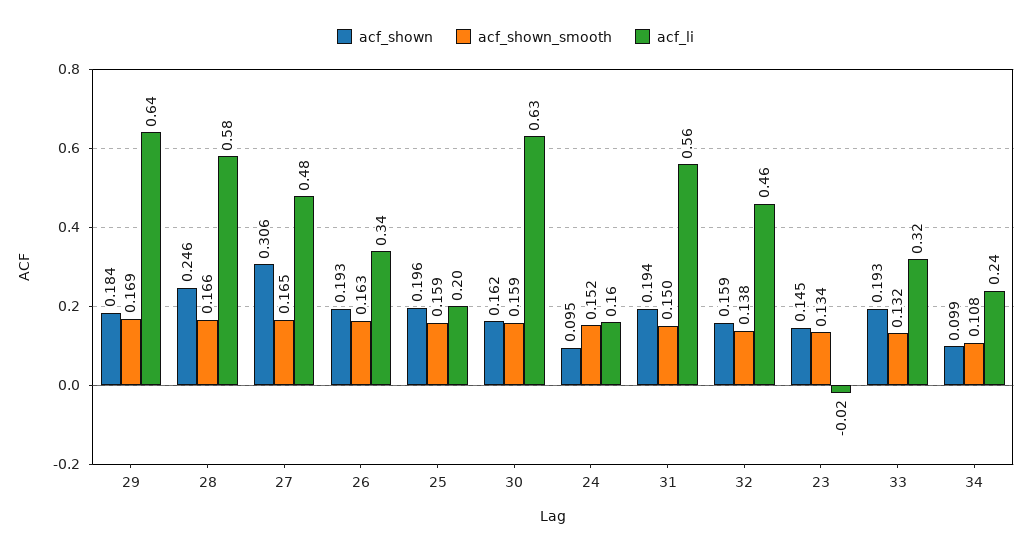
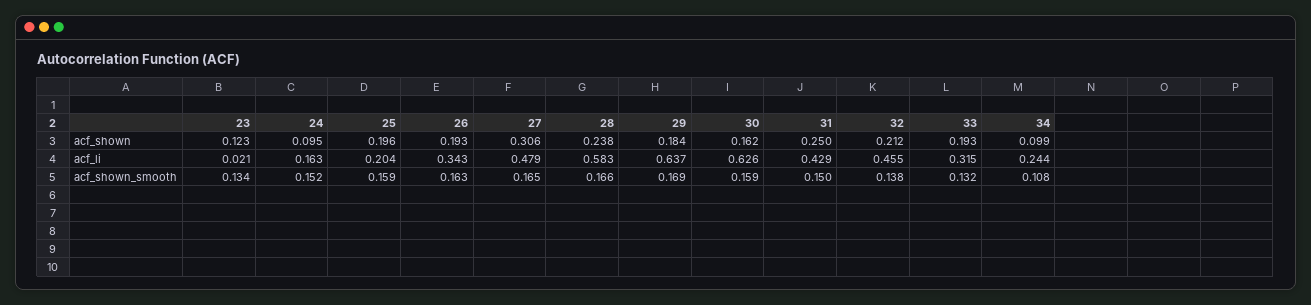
acf_shown, 28: 0.246 -> 0.238
acf_shown, 31: 0.194 -> 0.25
acf_li, 31: 0.56 -> 0.429
acf_shown, 32: 0.159 -> 0.212
acf_shown, 23: 0.145 -> 0.123
acf_li, 23: -0.02 -> 0.021

